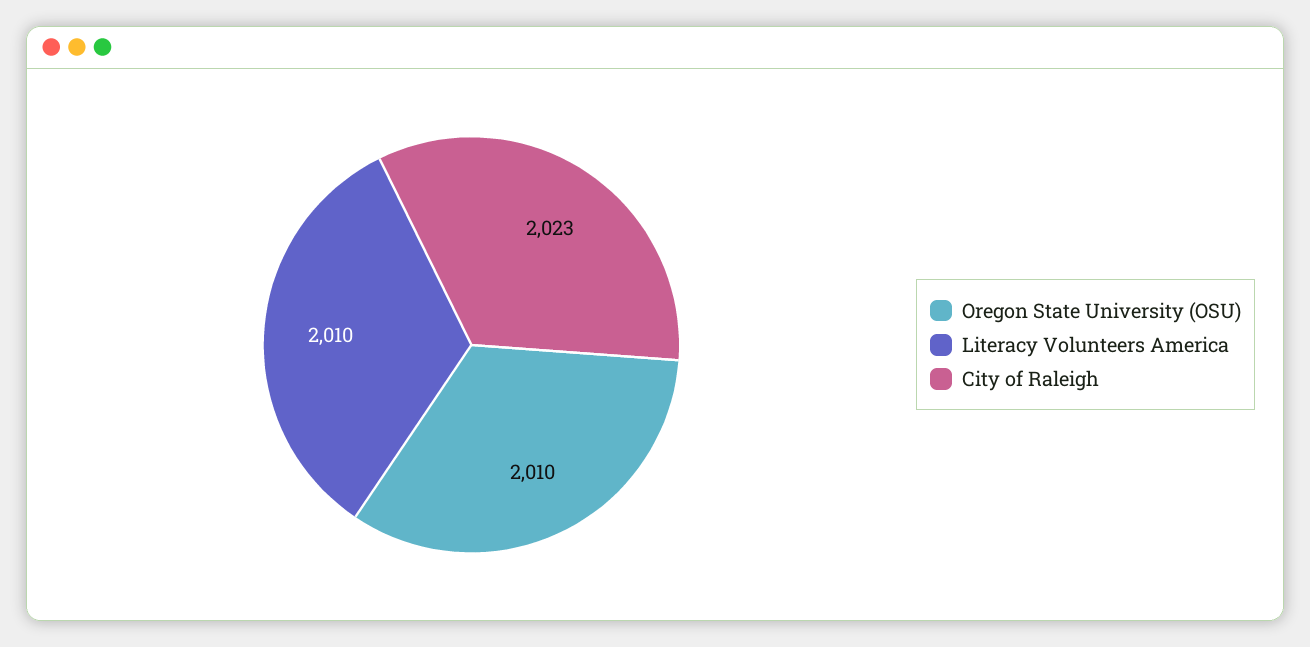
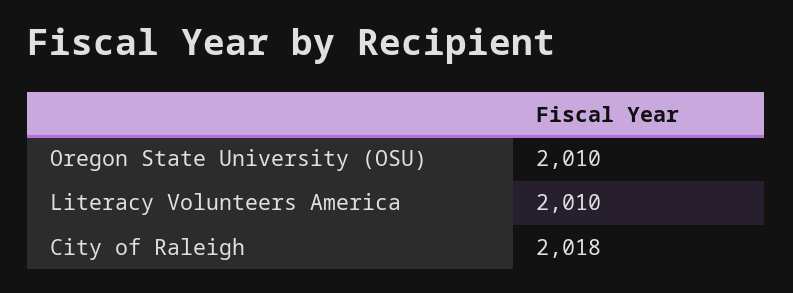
City of Raleigh: 2023 -> 2018

